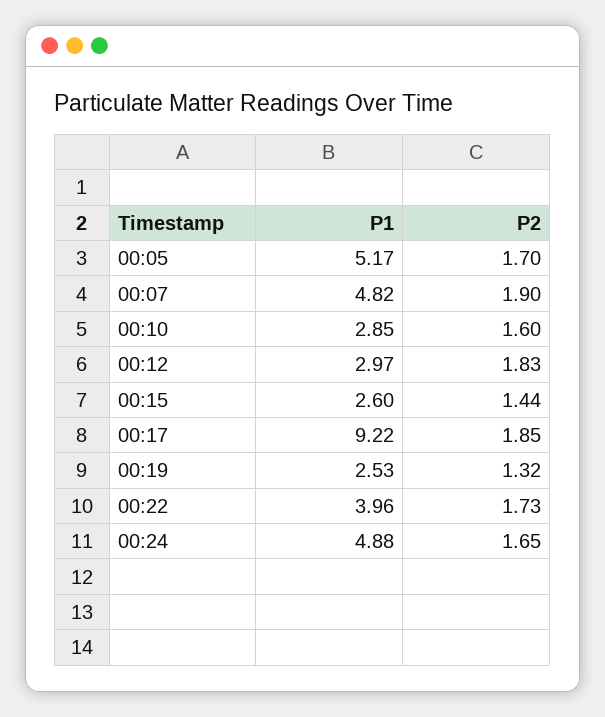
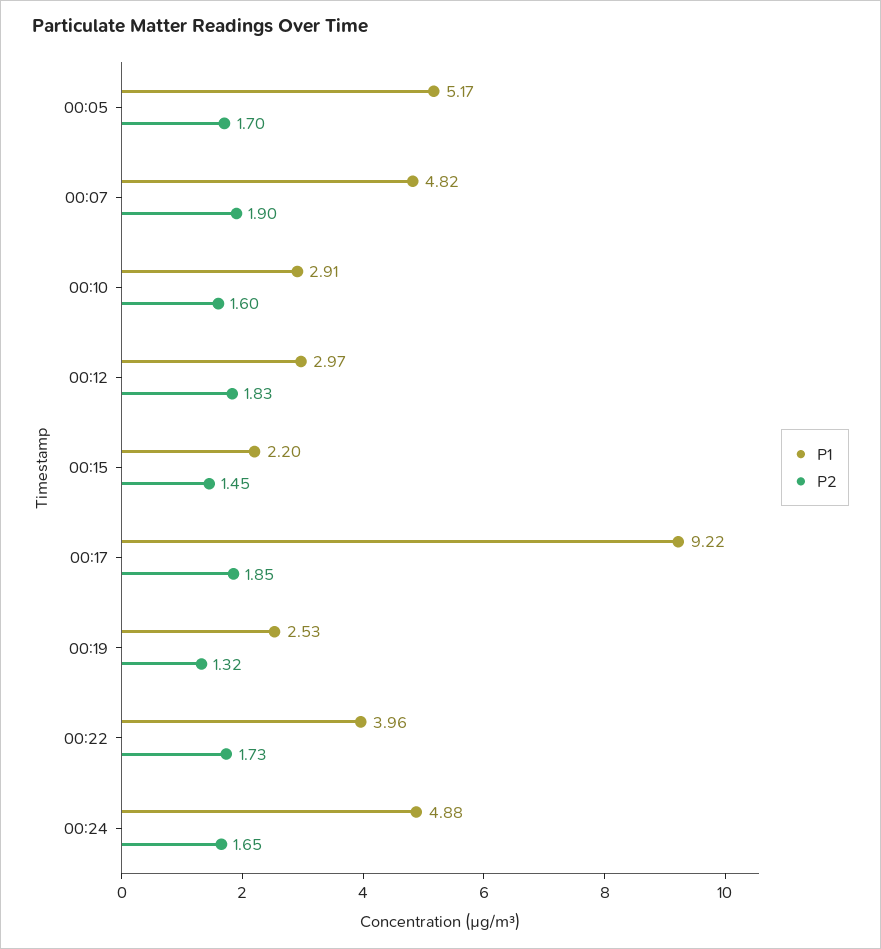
P1, 00:10: 2.85 -> 2.91
P1, 00:15: 2.6 -> 2.2
P2, 00:15: 1.44 -> 1.45

